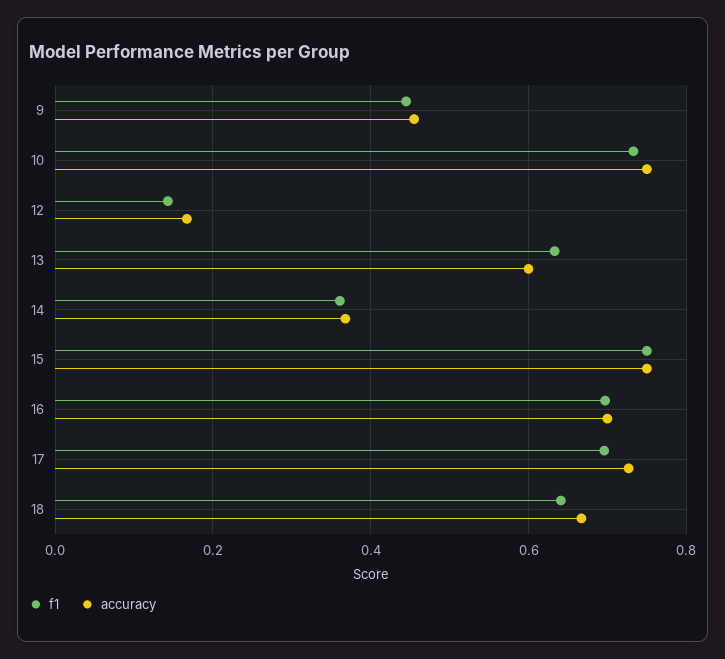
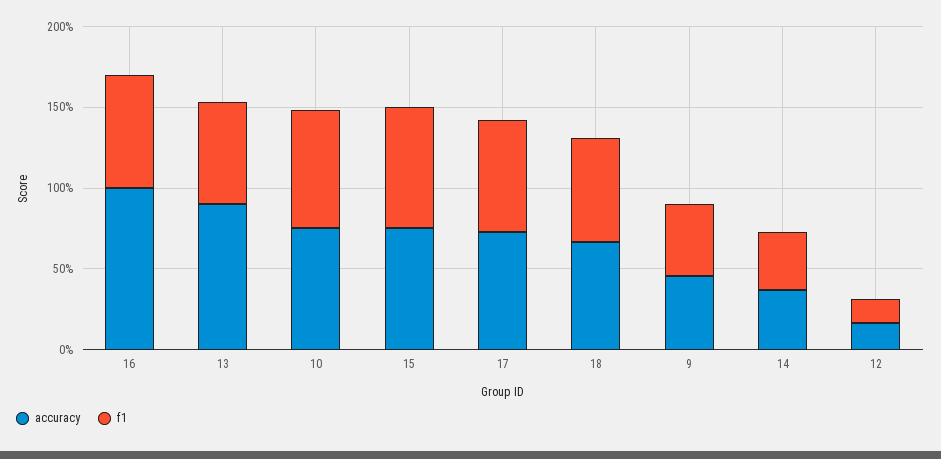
accuracy, 13: 0.6 -> 0.9
accuracy, 16: 0.7 -> 1

